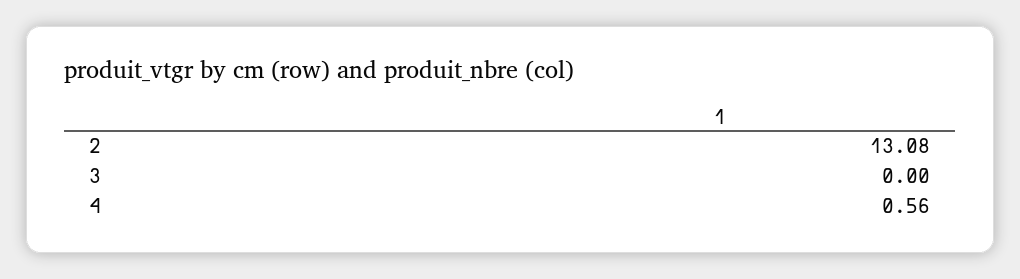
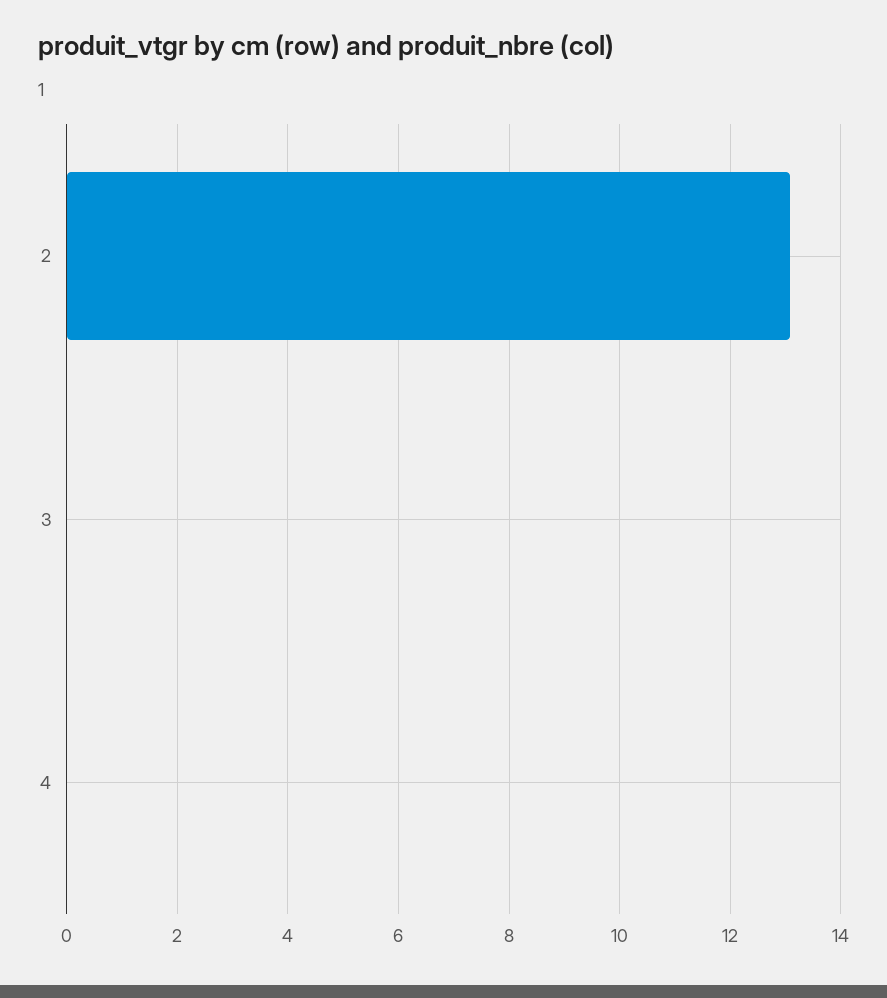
4: 0.56 -> 0

